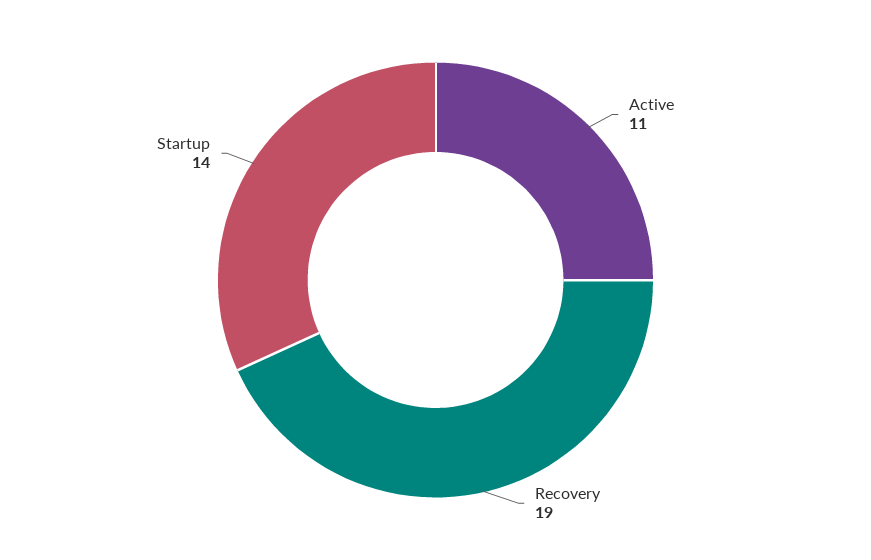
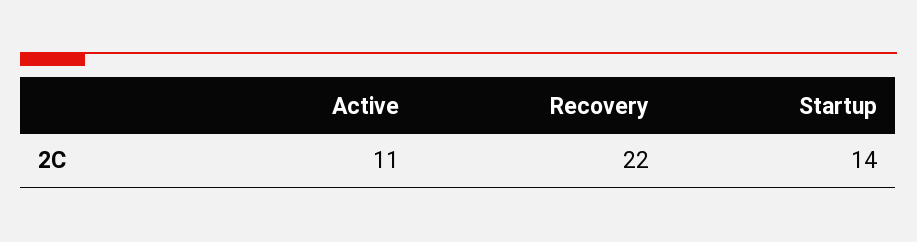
Recovery: 19 -> 22

